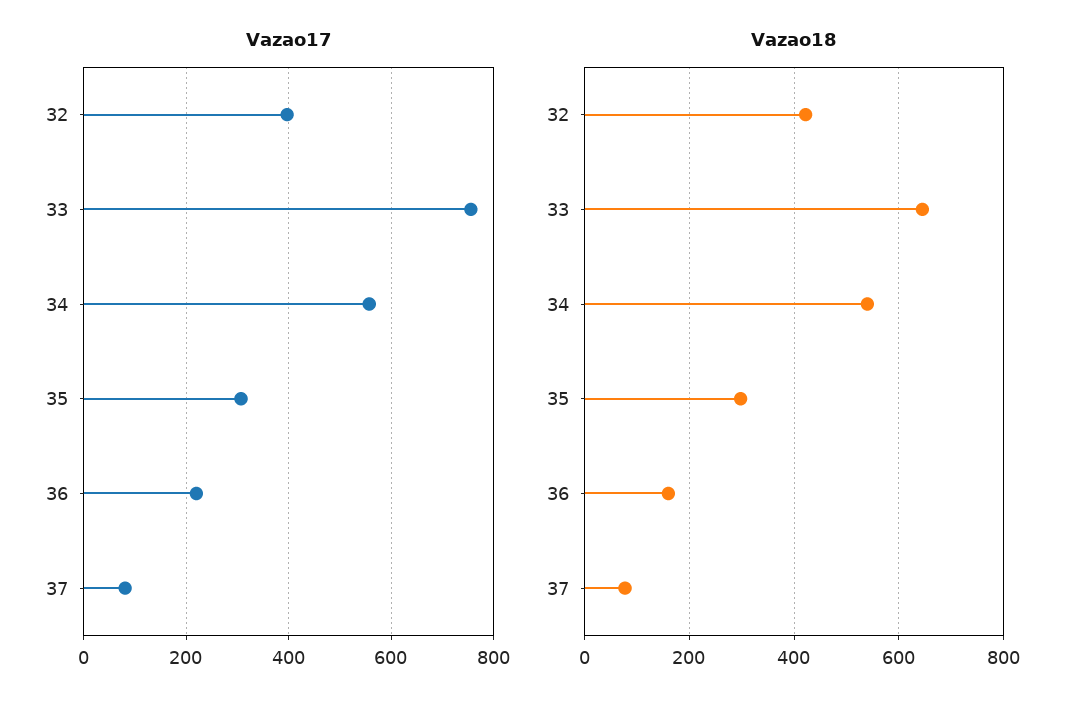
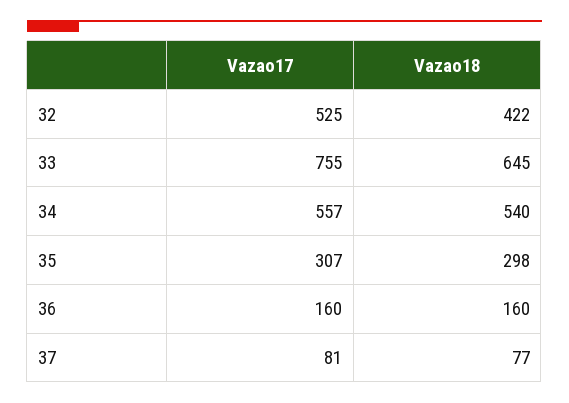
Vazao17, 32: 400 -> 525
Vazao17, 36: 220 -> 160

